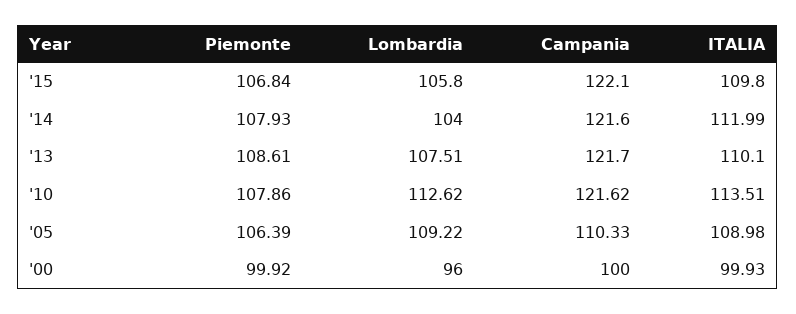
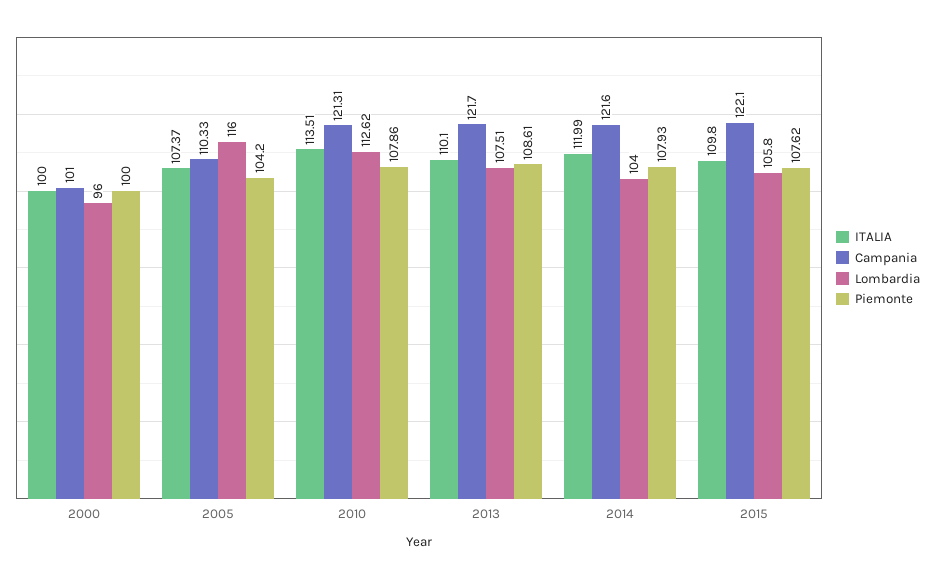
Piemonte, '15: 106.84 -> 107.62
Campania, '10: 121.62 -> 121.31
Piemonte, '05: 106.39 -> 104.2
Lombardia, '05: 109.22 -> 116
ITALIA, '05: 108.98 -> 107.37
Piemonte, '00: 99.92 -> 100
Campania, '00: 100 -> 101
ITALIA, '00: 99.93 -> 100

